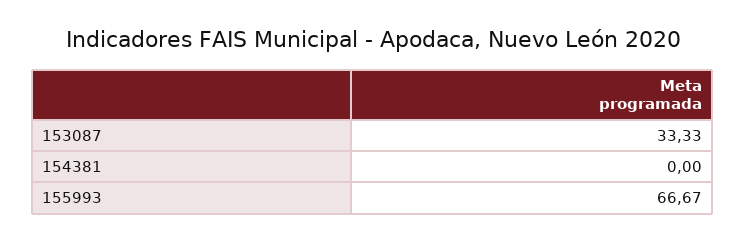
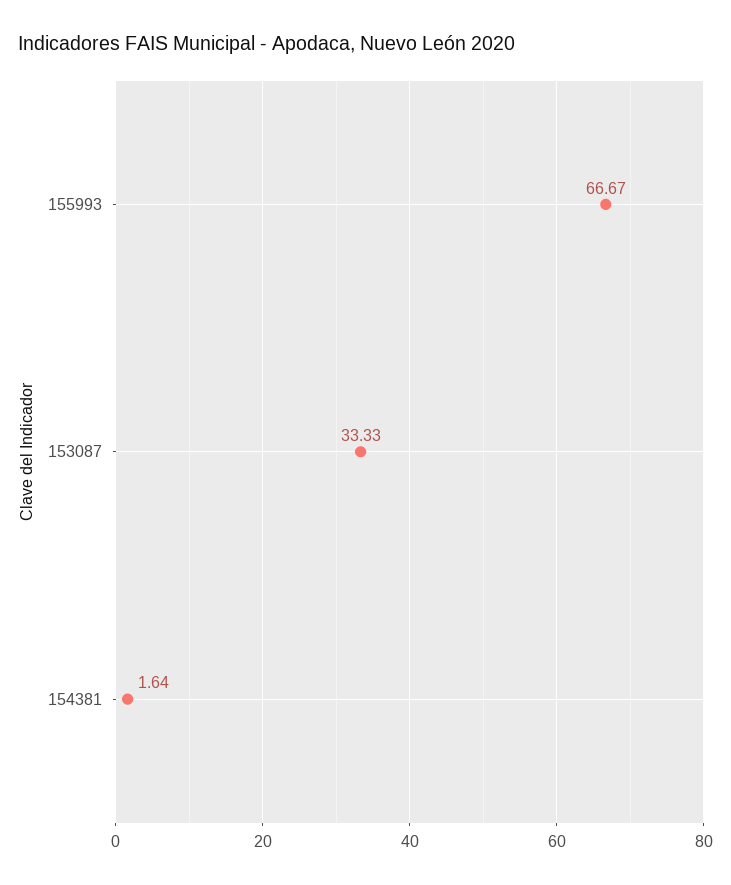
154381: 0 -> 1.64

